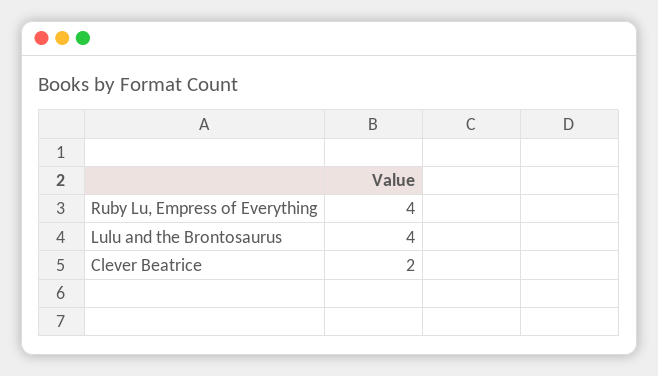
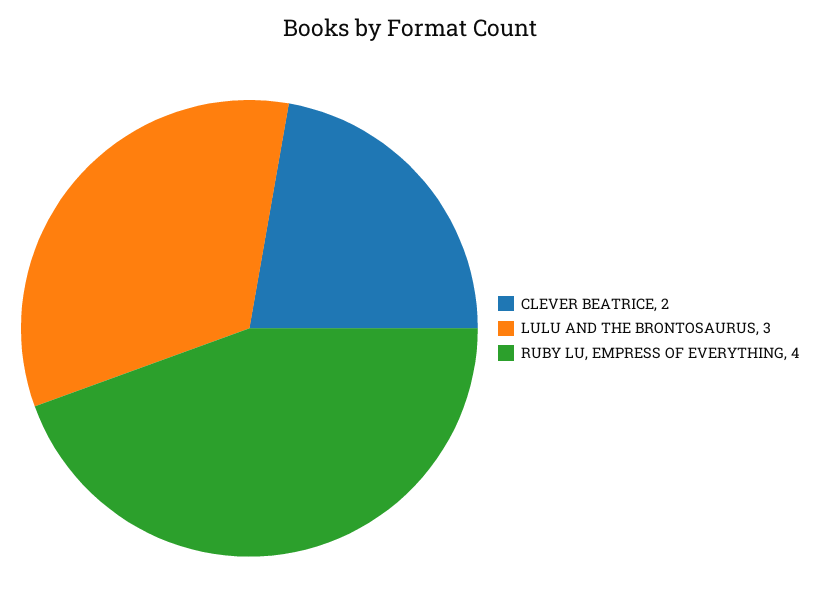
Lulu and the Brontosaurus: 4 -> 3

